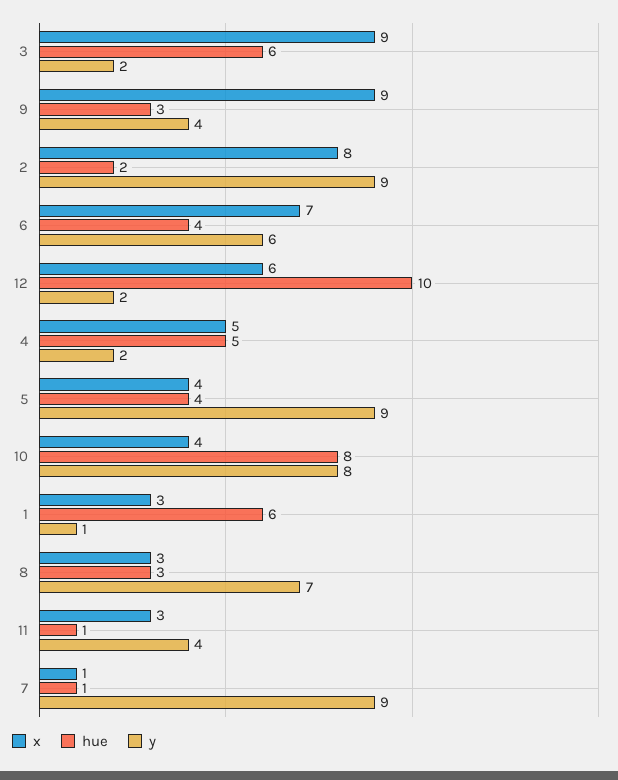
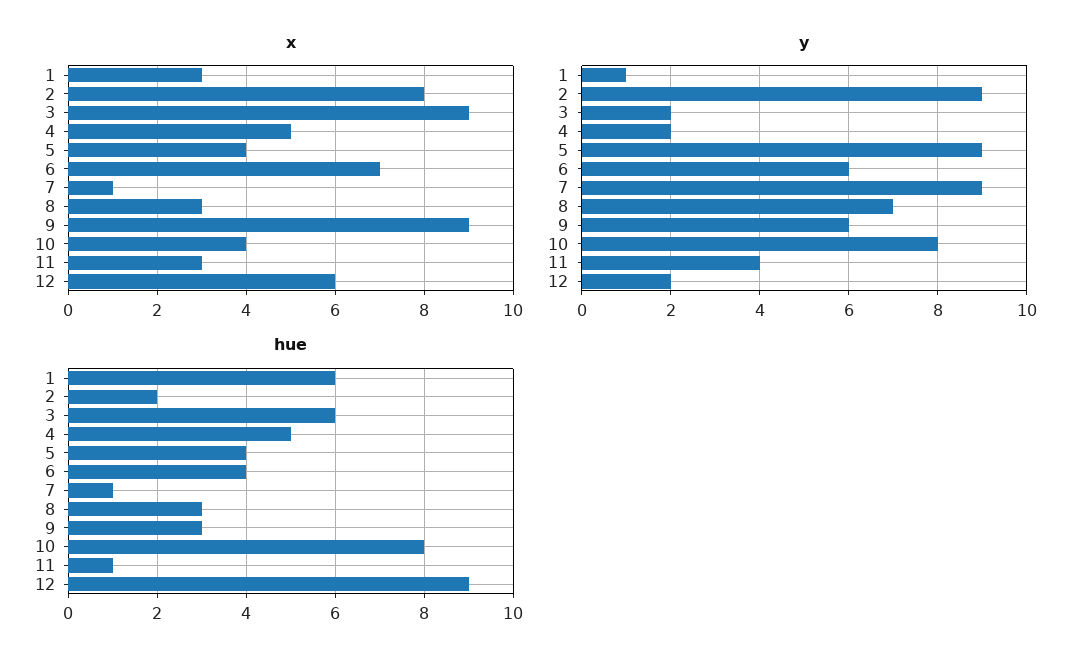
y, 9: 4 -> 6
hue, 12: 10 -> 9

